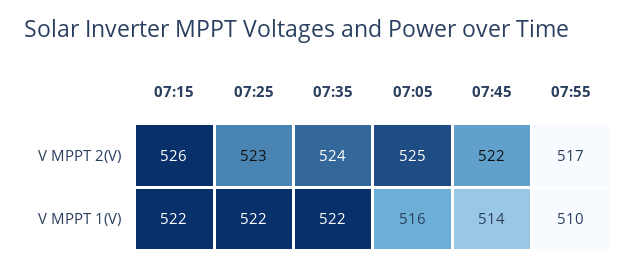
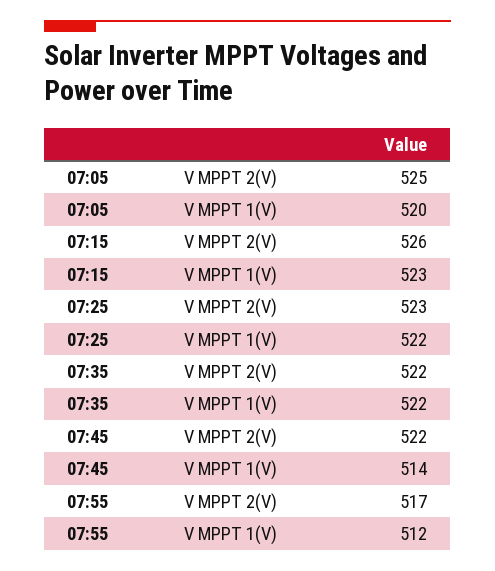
07:35, V MPPT 2(V): 524 -> 522
07:15, V MPPT 1(V): 522 -> 523
07:05, V MPPT 1(V): 516 -> 520
07:55, V MPPT 1(V): 510 -> 512

